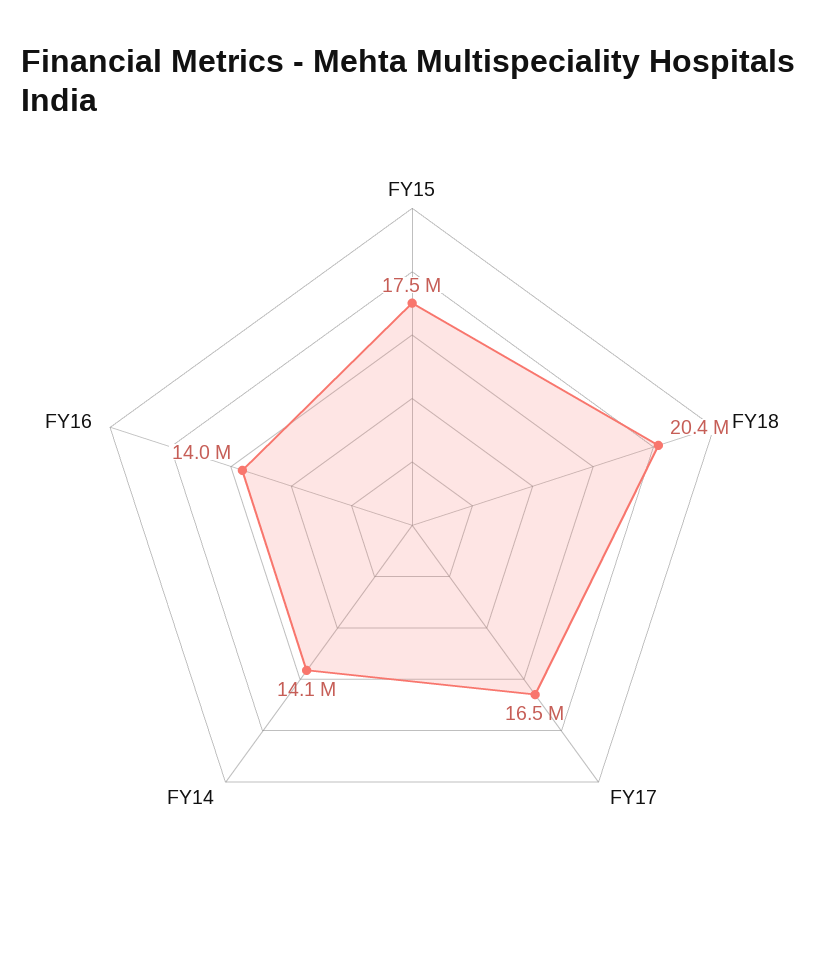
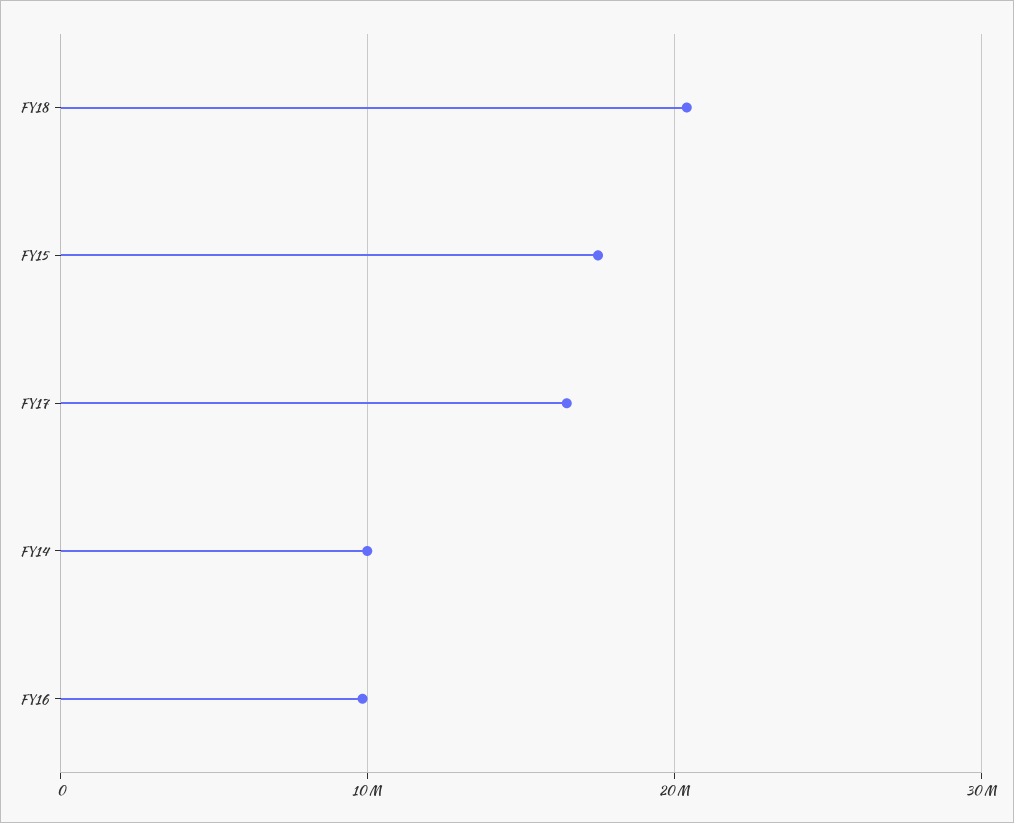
FY14: 14100000 -> 10000000
FY16: 14000000 -> 10000000

